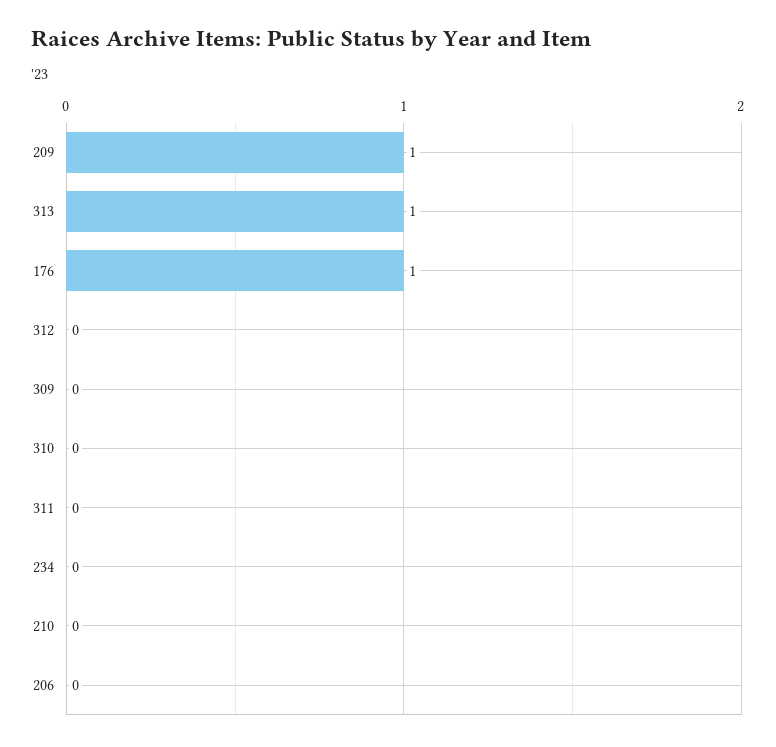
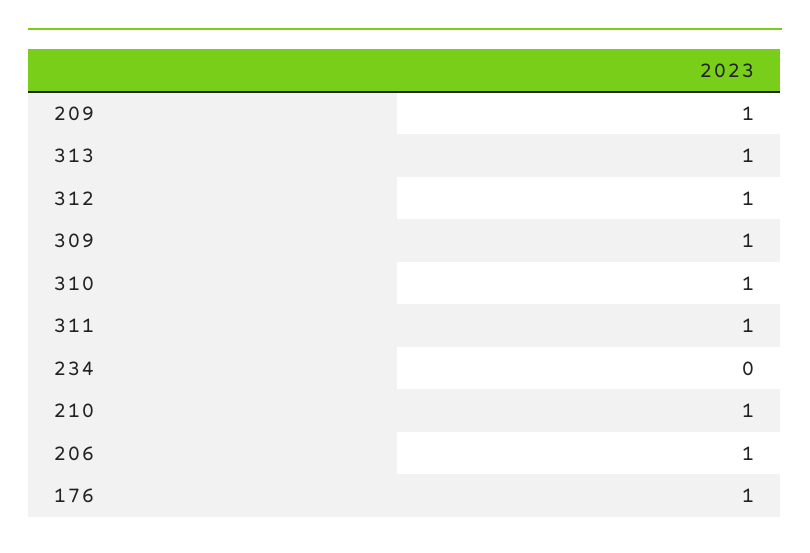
312: 0 -> 1
309: 0 -> 1
310: 0 -> 1
311: 0 -> 1
210: 0 -> 1
206: 0 -> 1

